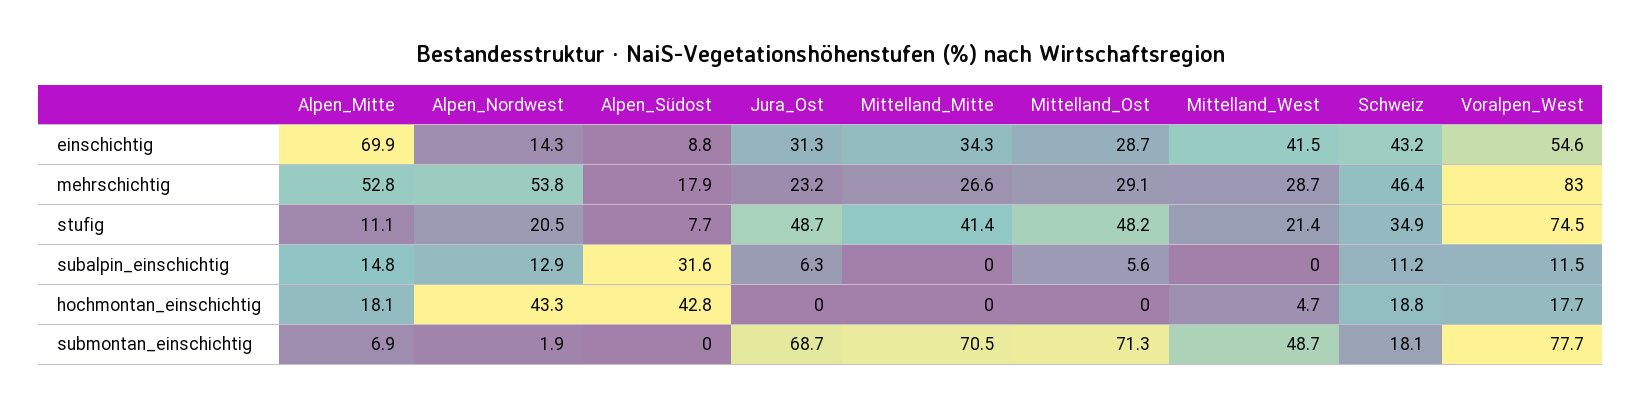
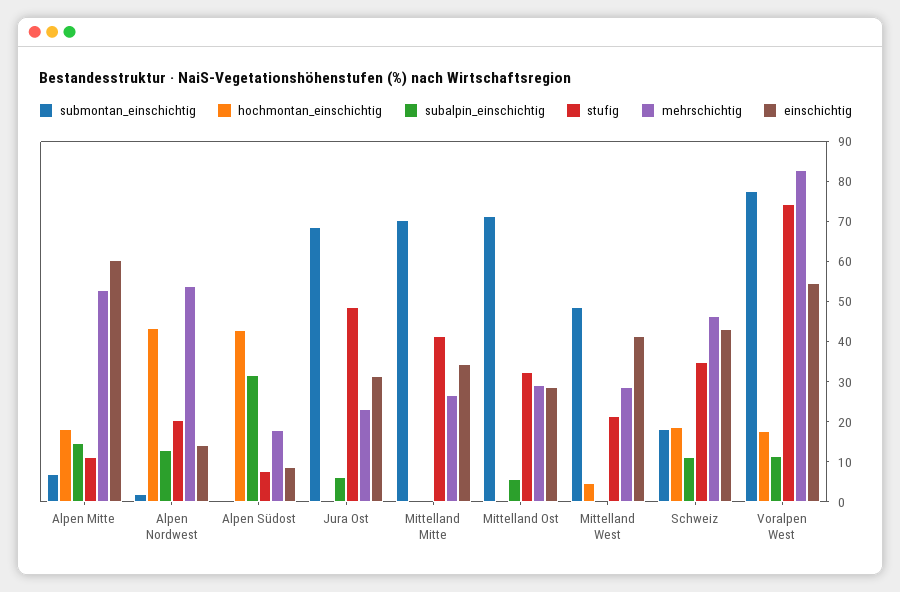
einschichtig, Alpen_Mitte: 69.9 -> 60
stufig, Mittelland_Ost: 48.2 -> 32

